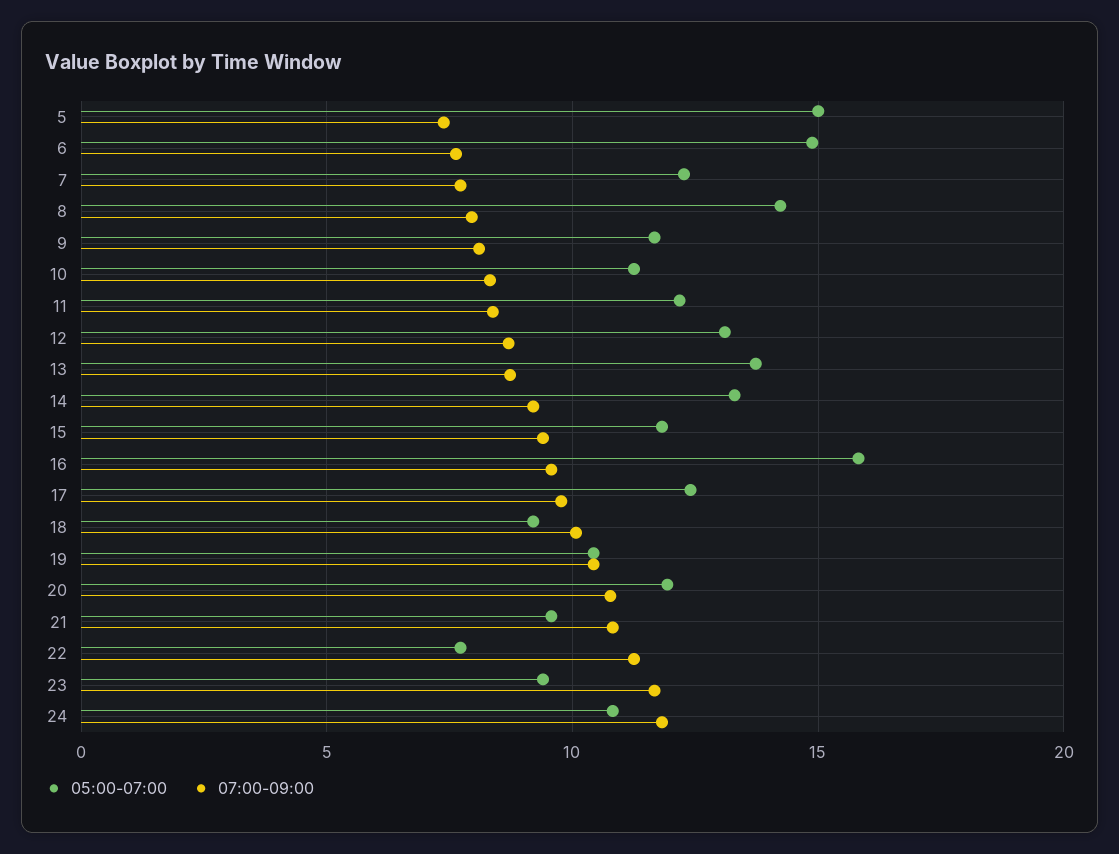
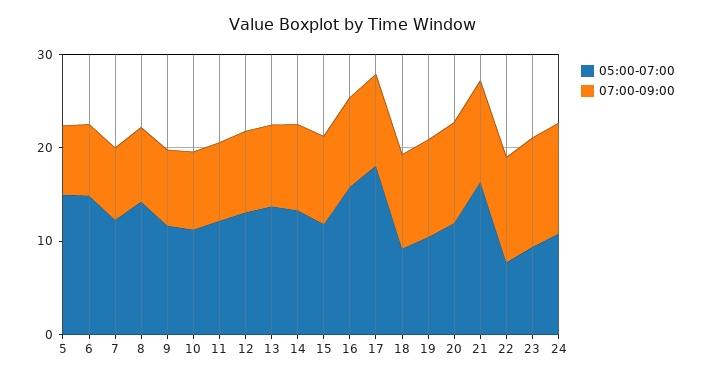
05:00-07:00, 17: 12.5 -> 18
05:00-07:00, 21: 9.5 -> 16

